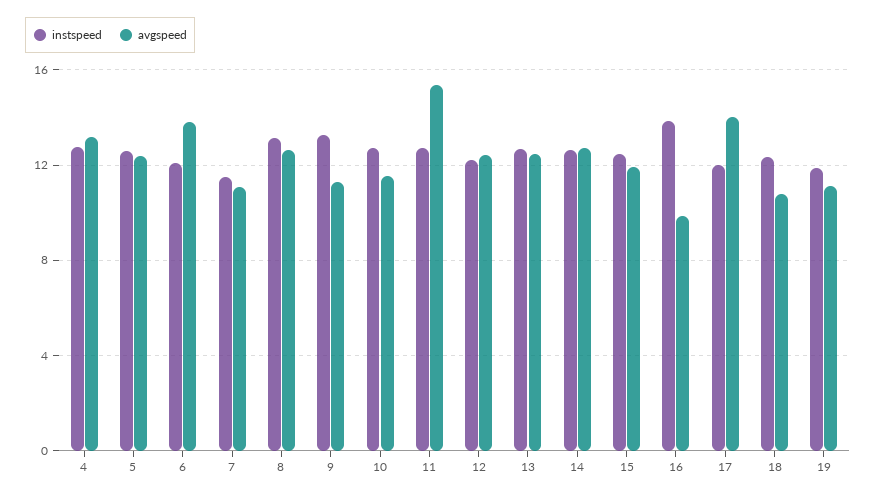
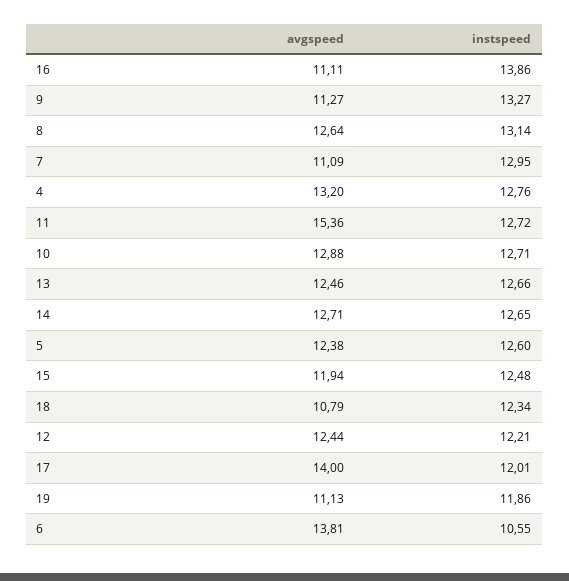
instspeed, 6: 12 -> 10.55
instspeed, 7: 11.5 -> 12.95
avgspeed, 10: 11.5 -> 12.88
avgspeed, 16: 10 -> 11.11

